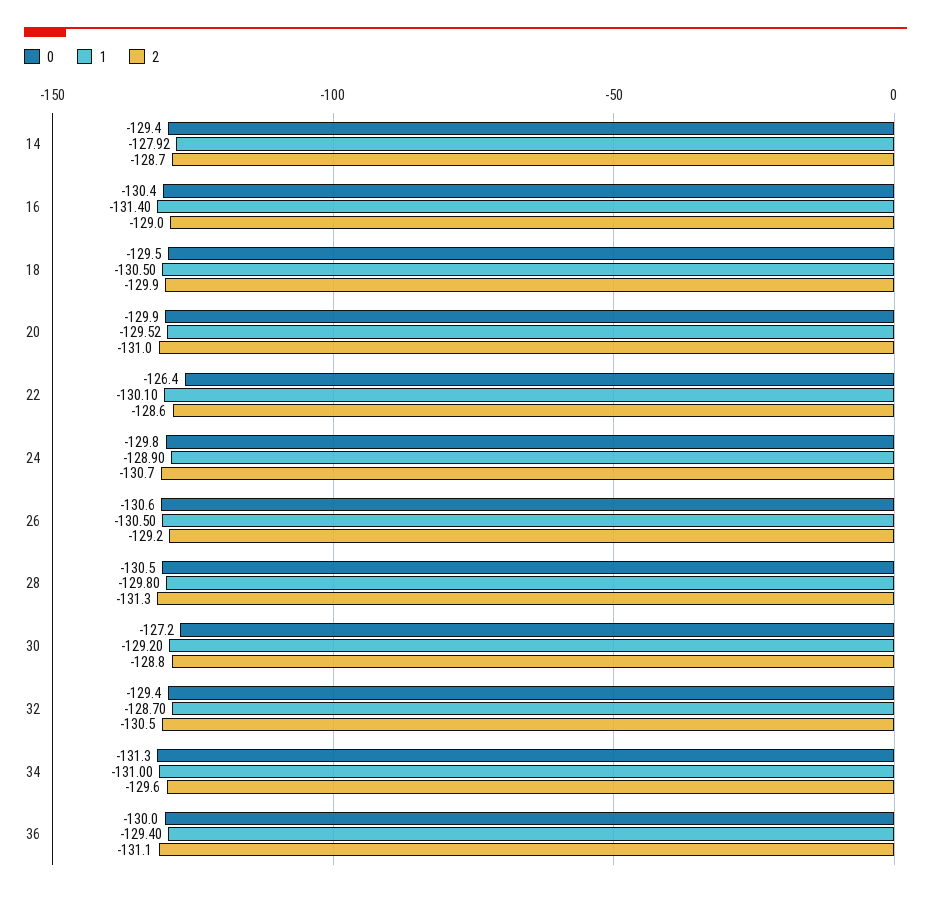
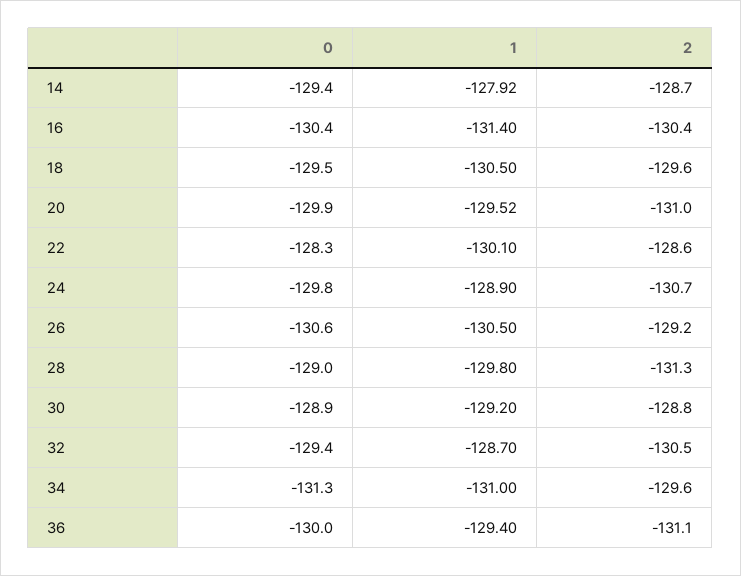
2, 16: -129 -> -130.4
2, 18: -129.9 -> -129.6
0, 22: -126.4 -> -128.3
0, 28: -130.5 -> -129
0, 30: -127.2 -> -128.9

